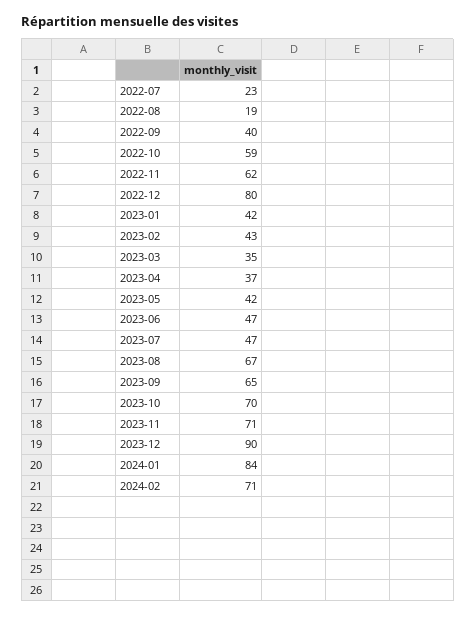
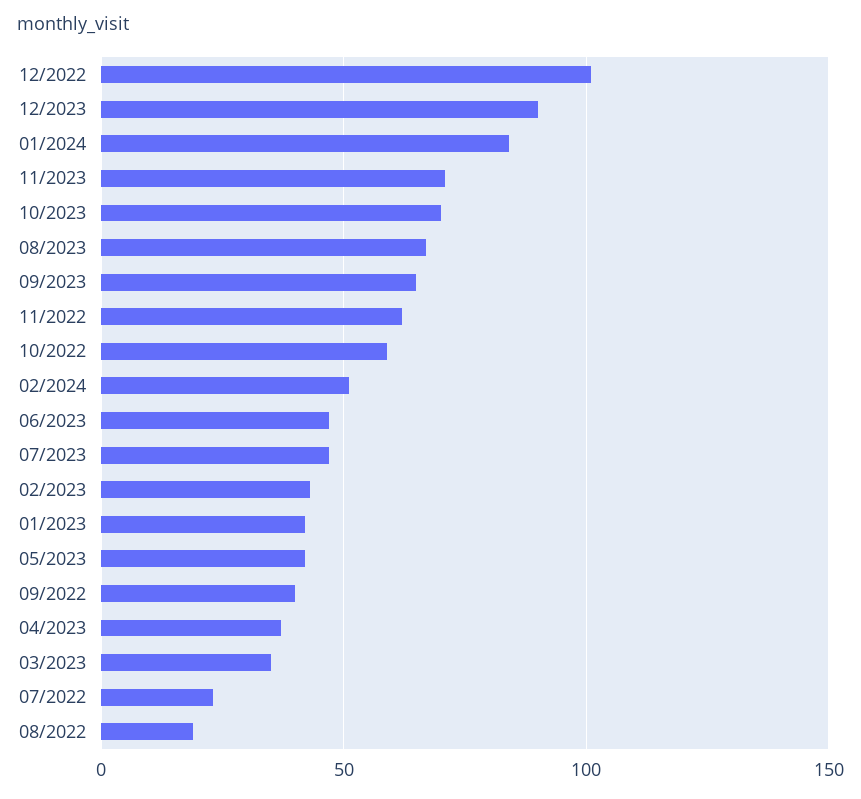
2022-12: 80 -> 100
2024-02: 71 -> 50

